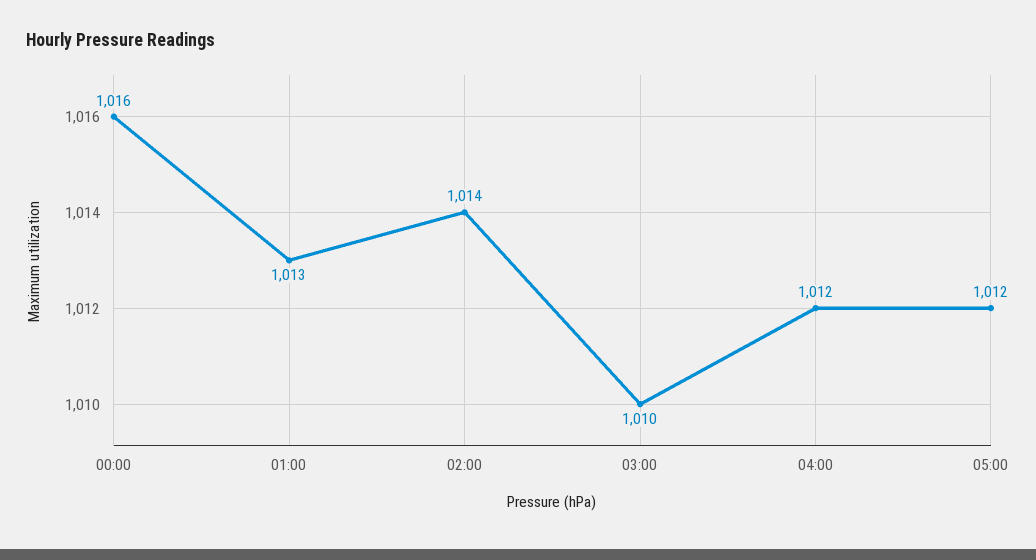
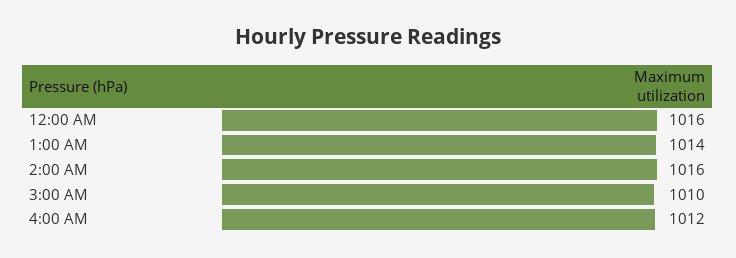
01:00: 1013 -> 1014
02:00: 1014 -> 1016
05:00: 1012 -> none

